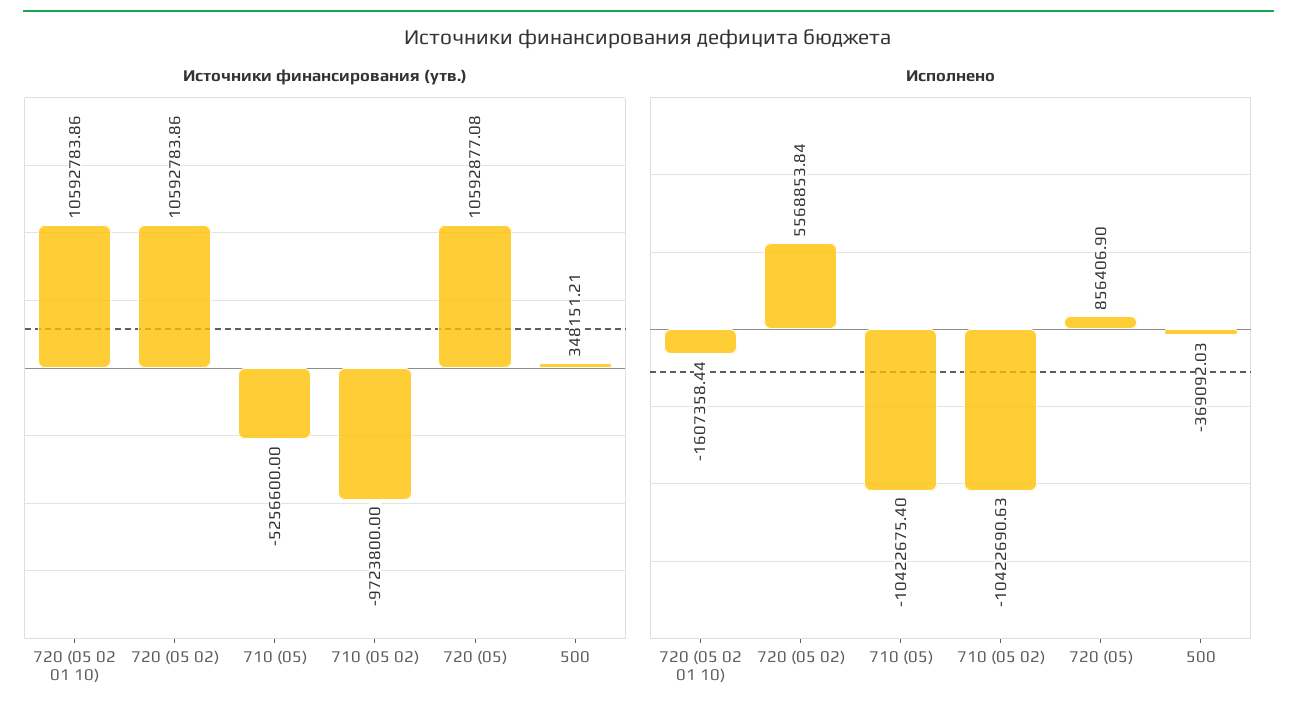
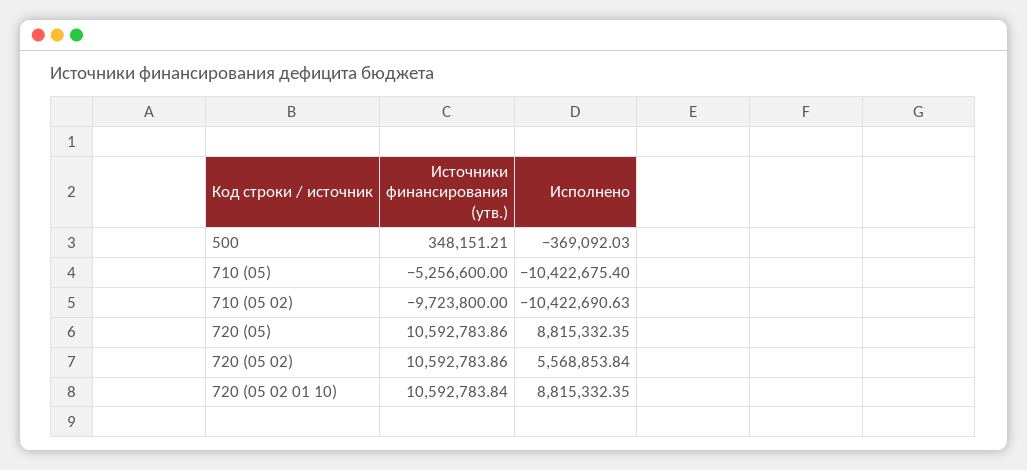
Источники финансирования (утв.), 720 (05 02 01 10): 10592783.86 -> 10592783.84
Источники финансирования (утв.), 720 (05): 10592877.08 -> 10592783.86
Исполнено, 720 (05 02 01 10): -1607358.44 -> 8815332.35
Исполнено, 720 (05): 856406.9 -> 8815332.35

